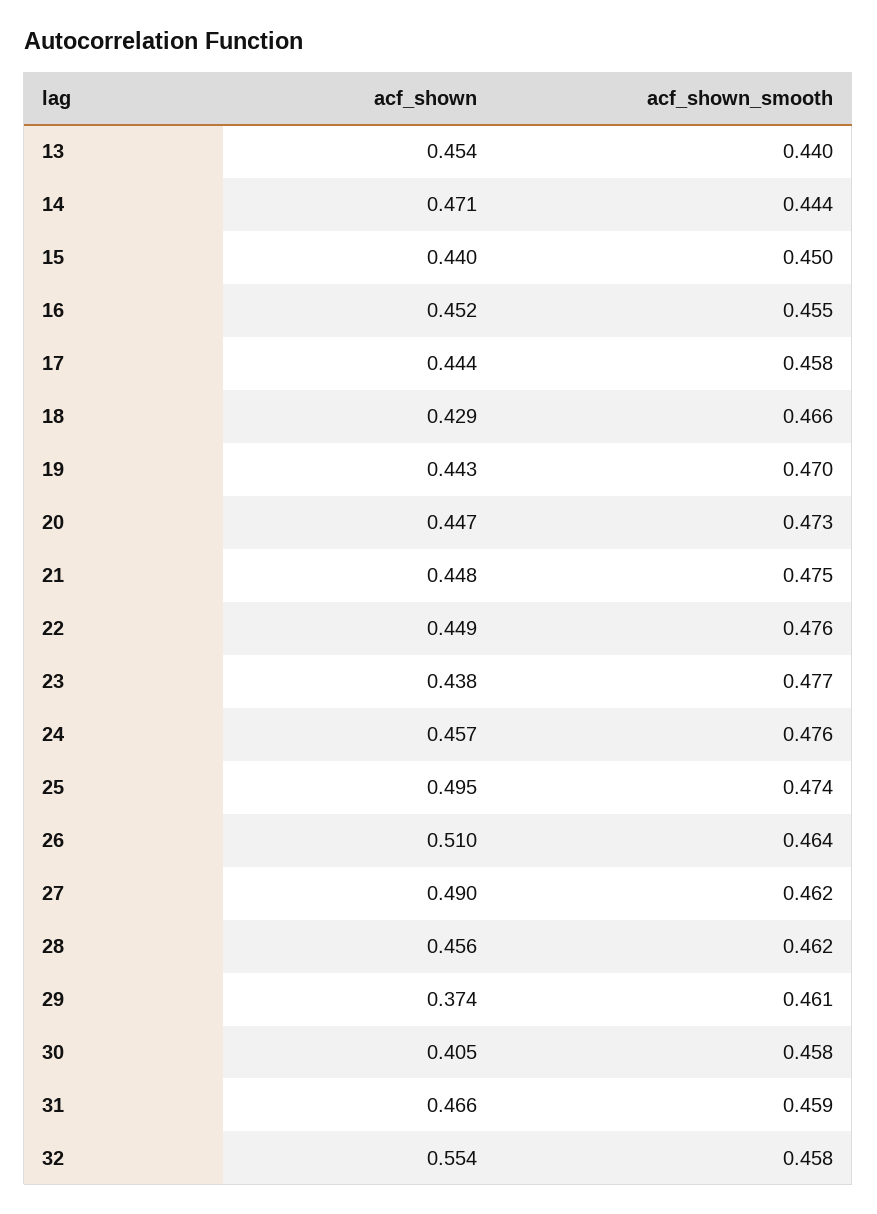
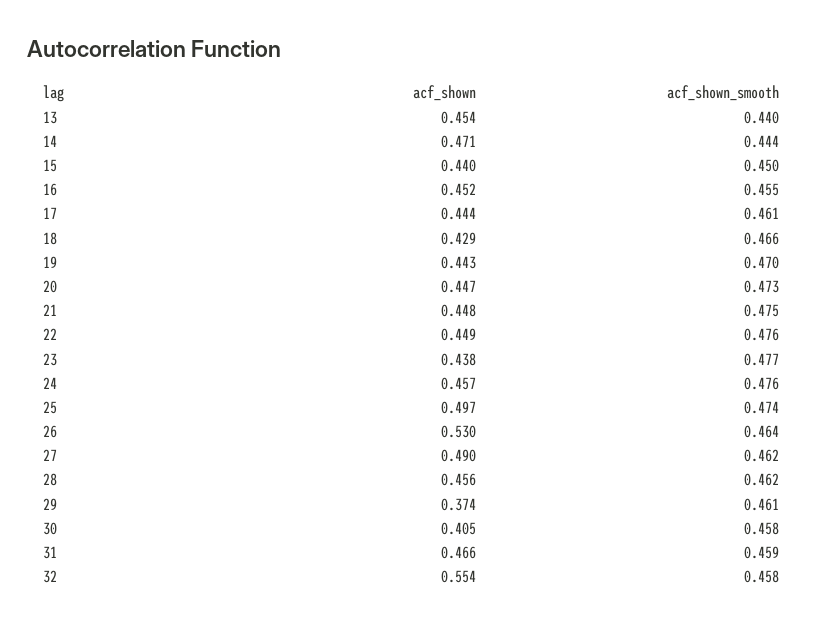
acf_shown_smooth, 17: 0.458 -> 0.461
acf_shown, 25: 0.495 -> 0.497
acf_shown, 26: 0.51 -> 0.53

